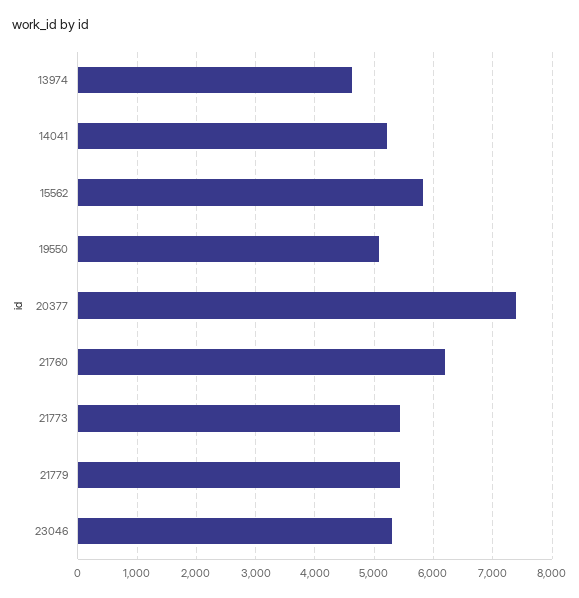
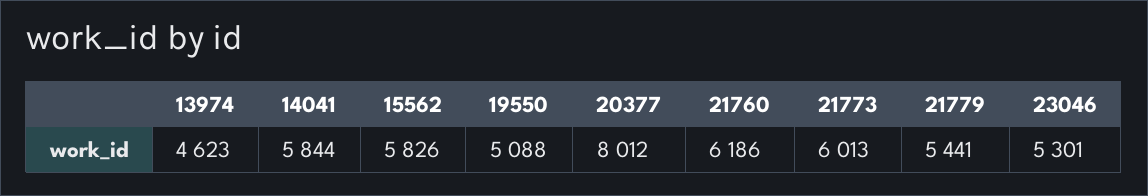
14041: 5200 -> 5844
20377: 7400 -> 8012
21773: 5400 -> 6013

